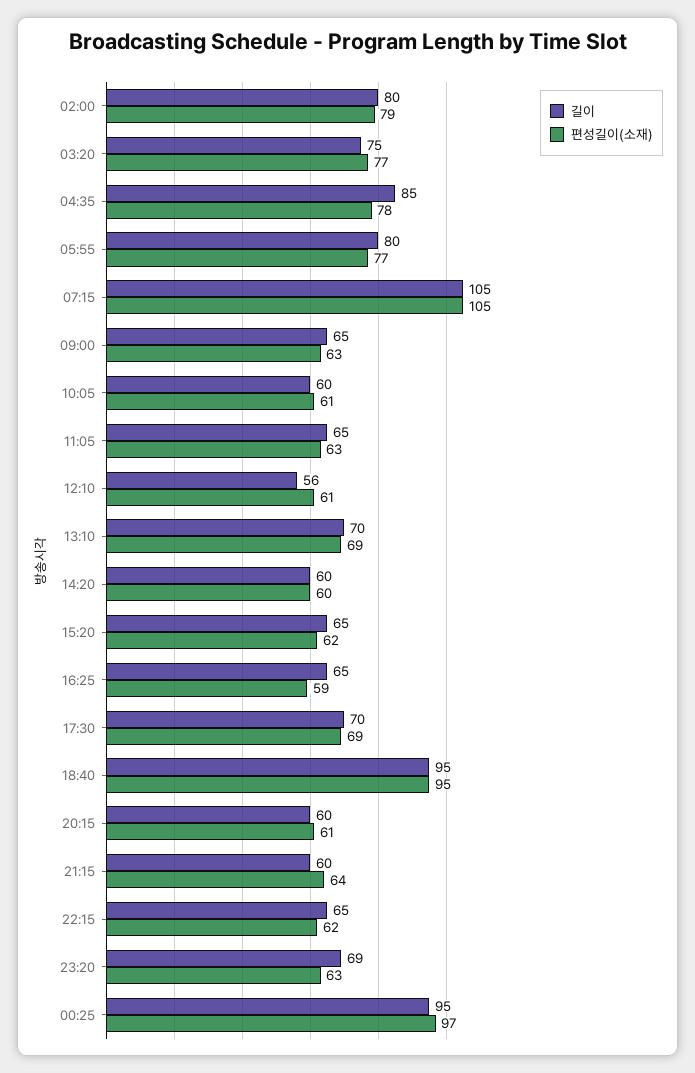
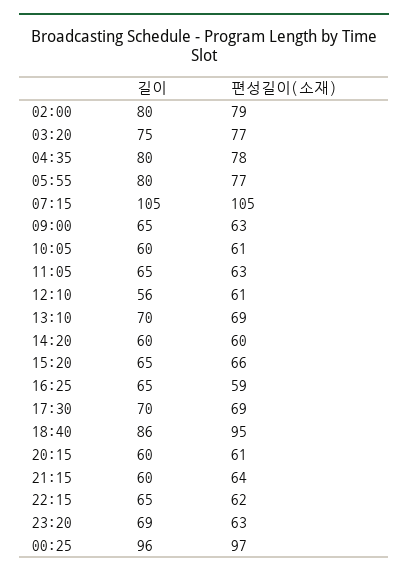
길이, 04:35: 85 -> 80
편성길이(소재), 15:20: 62 -> 66
길이, 18:40: 95 -> 86
길이, 00:25: 95 -> 96

